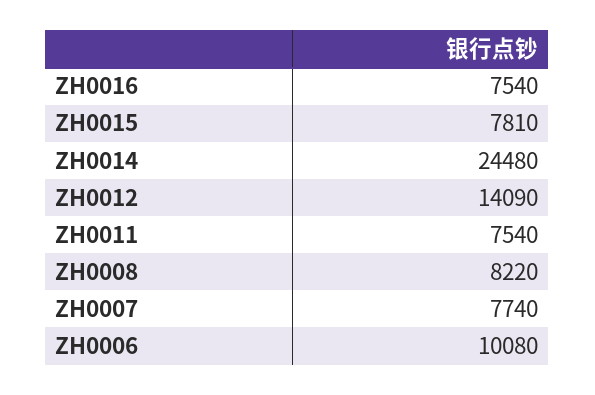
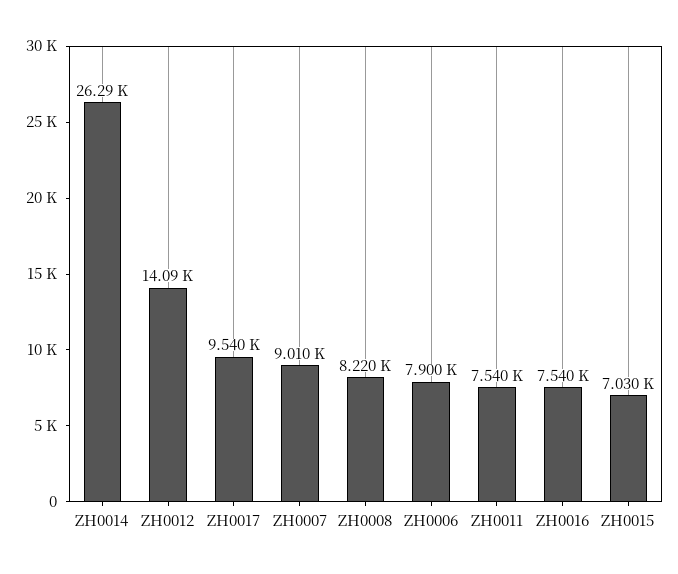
ZH0015: 7810 -> 7030
ZH0014: 24480 -> 26290
ZH0007: 7740 -> 9010
ZH0006: 10080 -> 7900
ZH0017: none -> 9540

